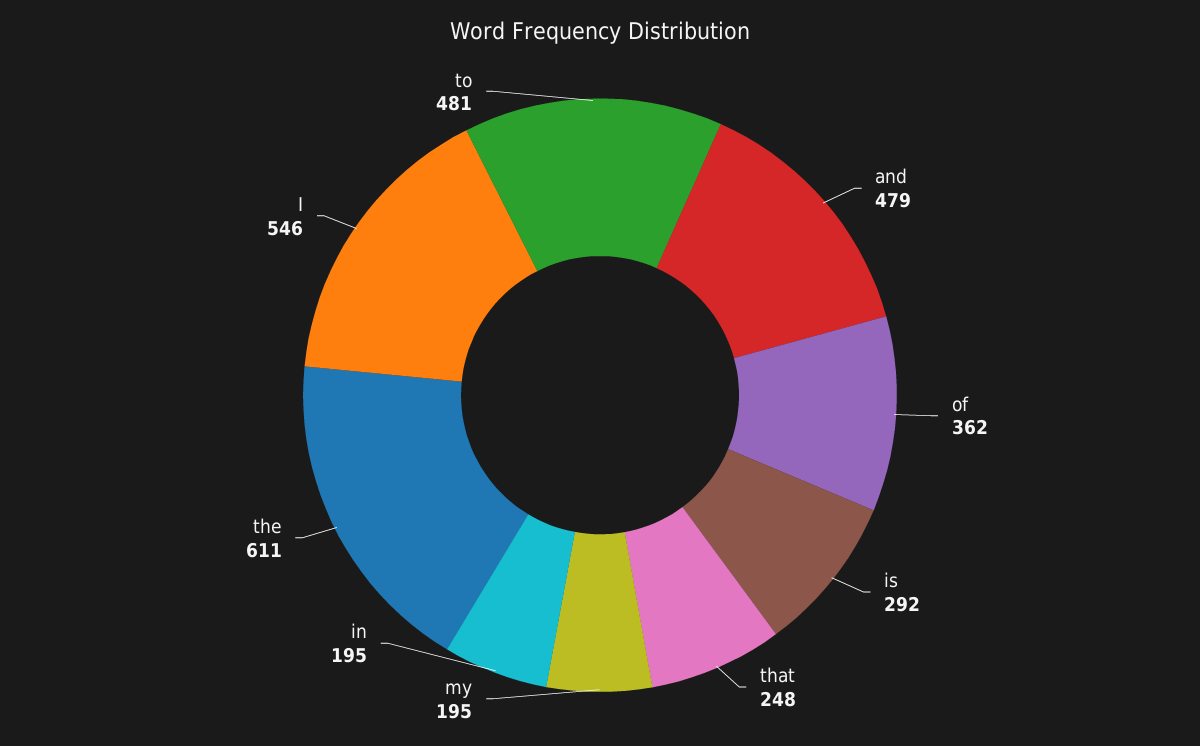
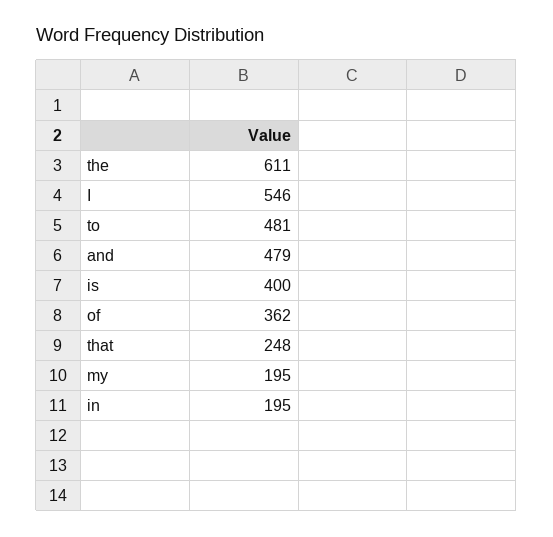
is: 292 -> 400

